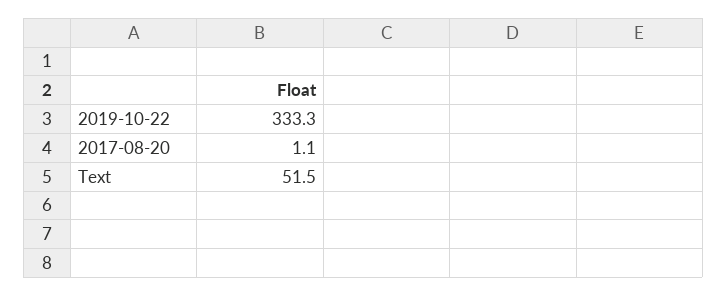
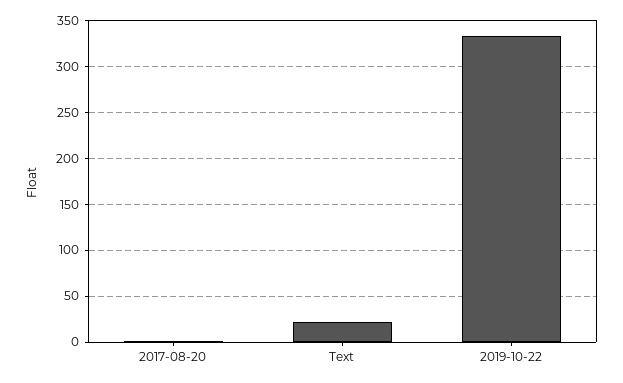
Text: 51.5 -> 20

